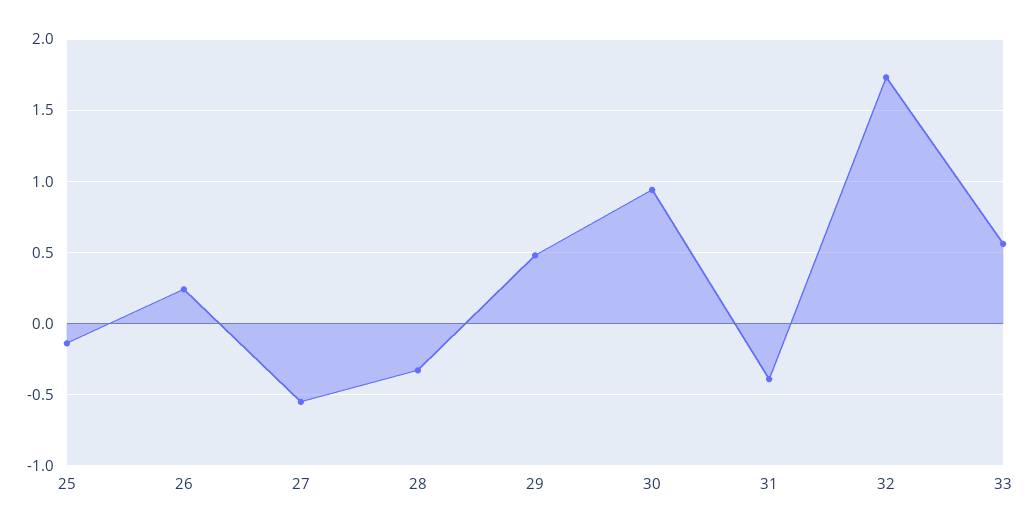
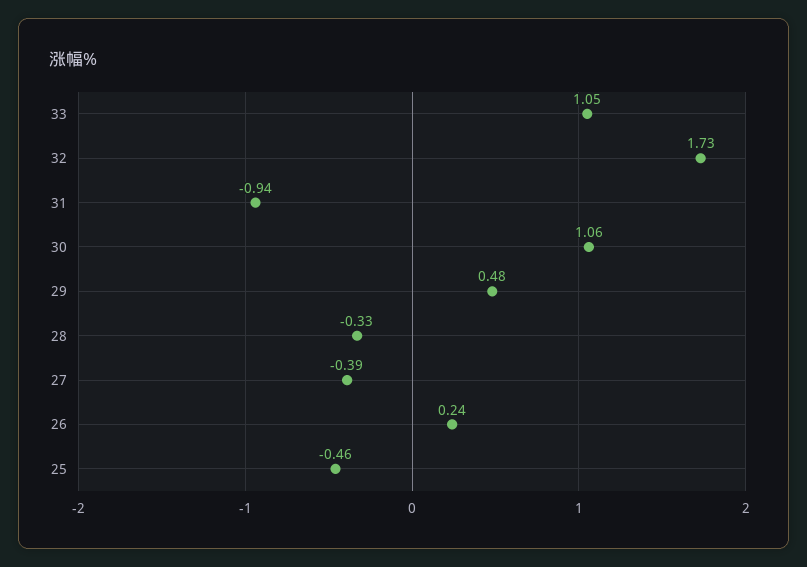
25: -0.15 -> -0.46
27: -0.55 -> -0.39
30: 0.95 -> 1.06
31: -0.4 -> -0.94
33: 0.55 -> 1.05

